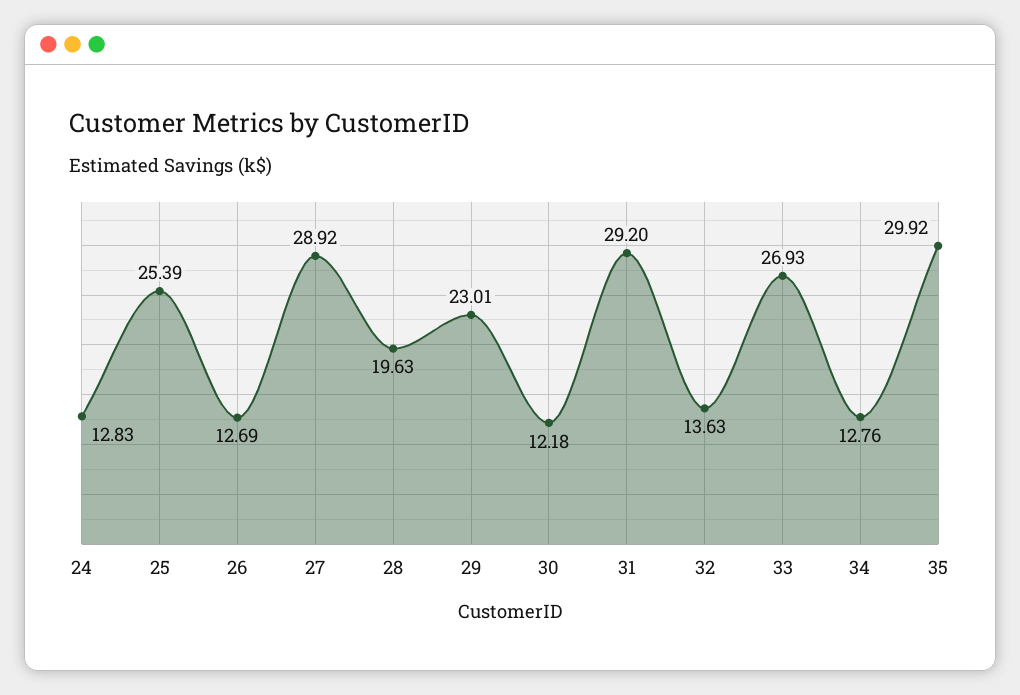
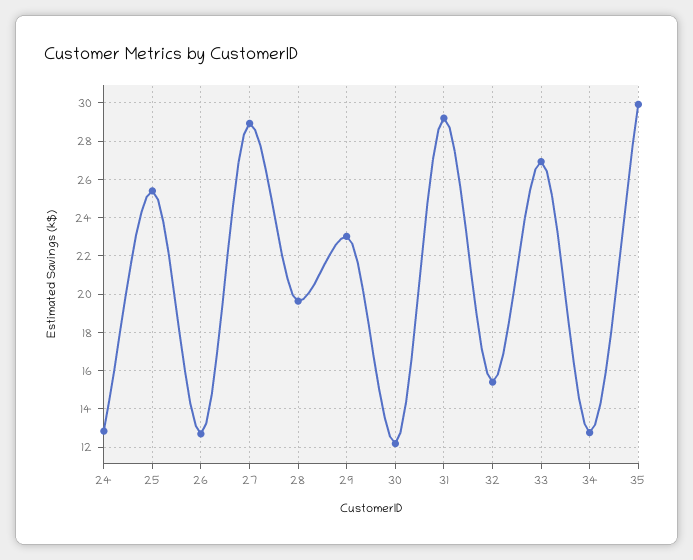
32: 13.63 -> 15.5

